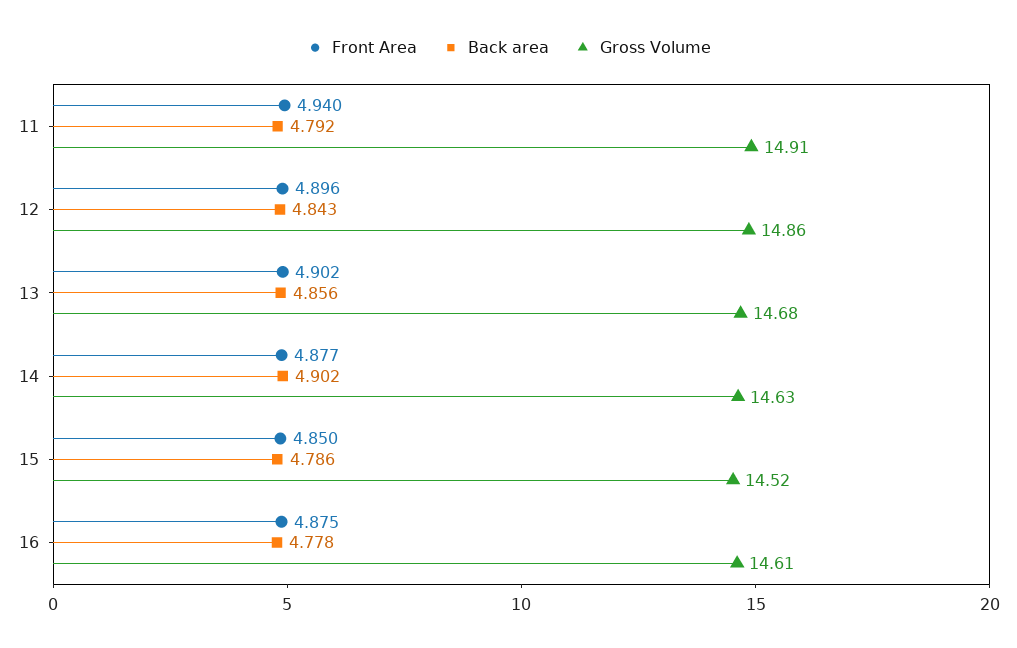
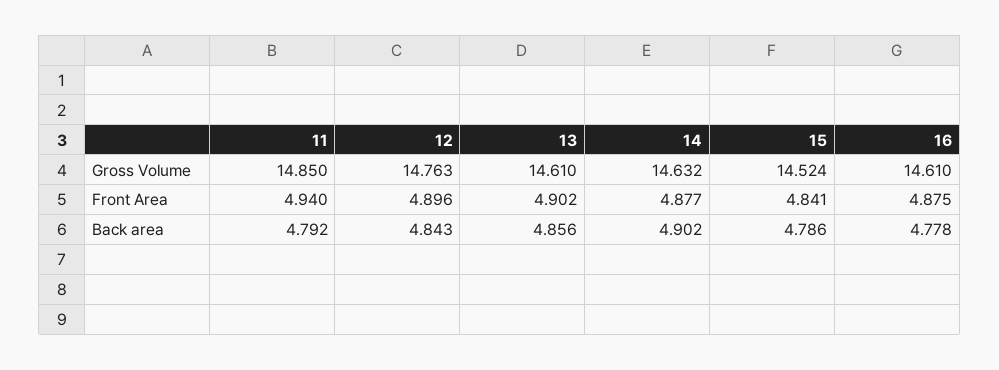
Gross Volume, 11: 14.91 -> 14.85
Gross Volume, 12: 14.86 -> 14.763
Gross Volume, 13: 14.68 -> 14.61
Front Area, 15: 4.85 -> 4.841

